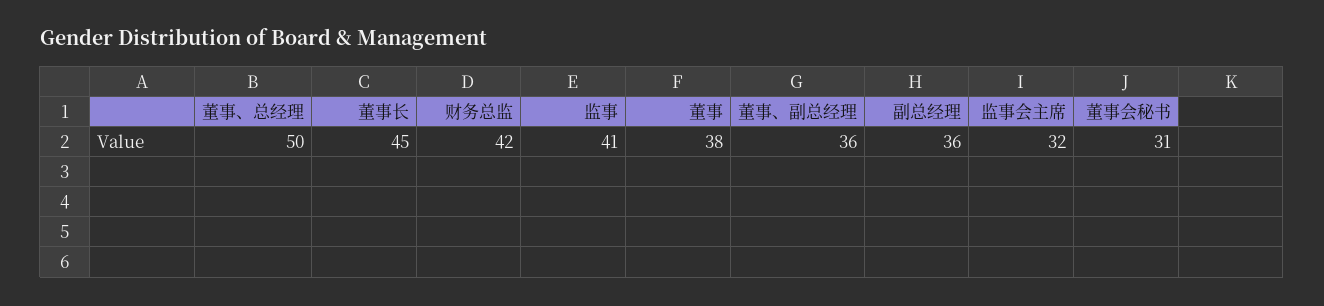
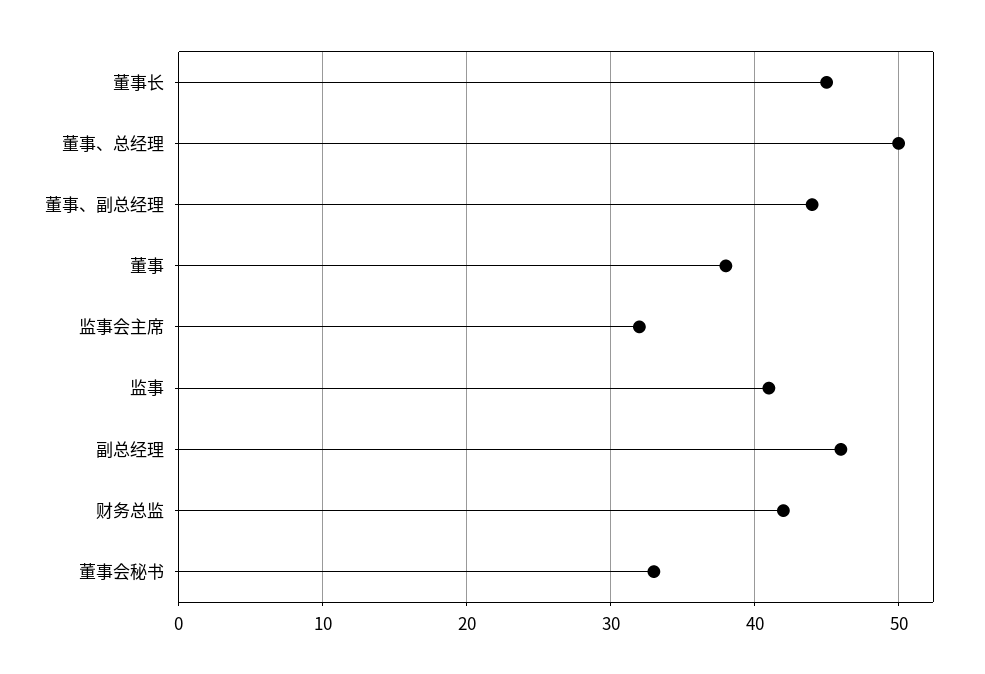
董事、副总经理: 36 -> 44
副总经理: 36 -> 46
董事会秘书: 31 -> 33

